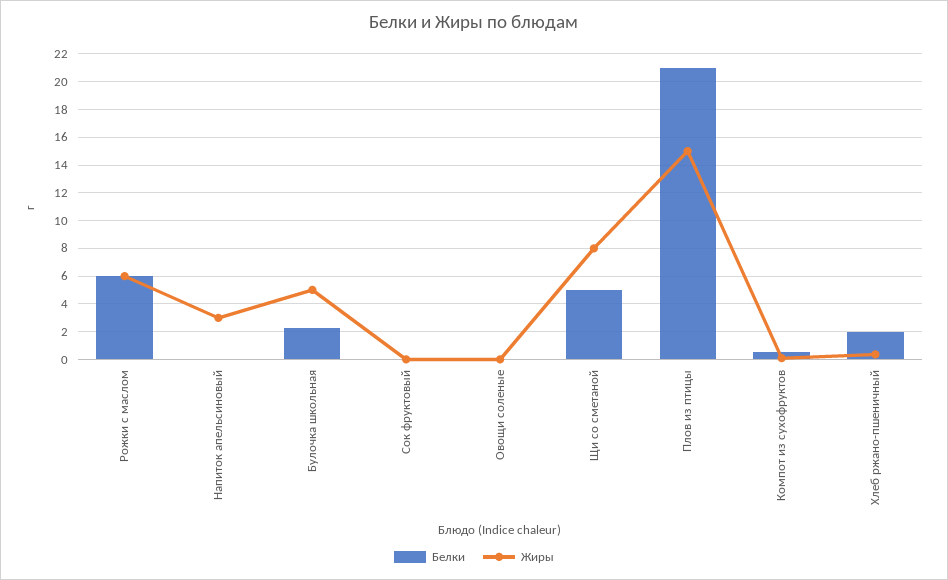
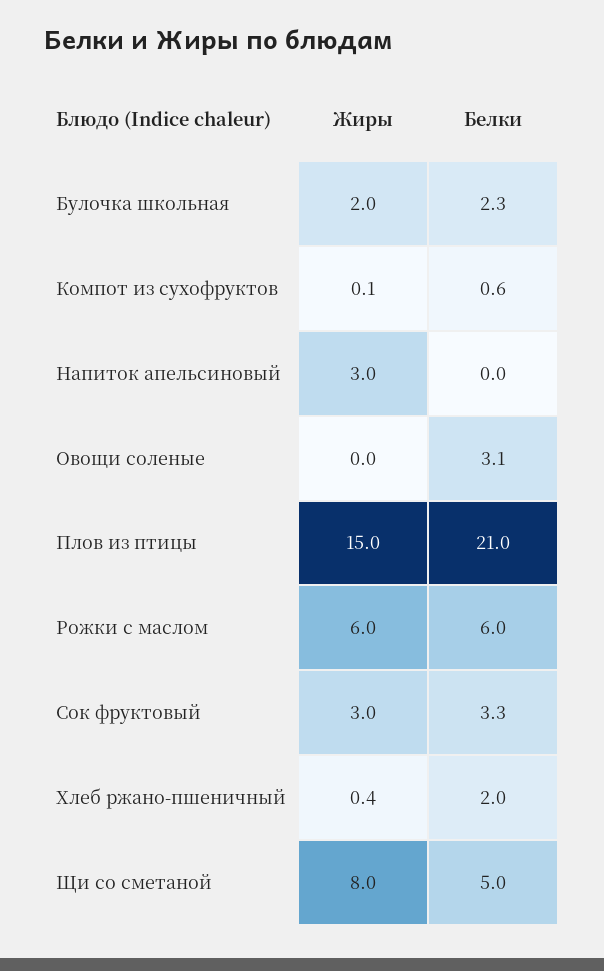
Жиры, Булочка школьная: 5 -> 2
Белки, Сок фруктовый: 0 -> 3.3
Жиры, Сок фруктовый: 0 -> 3
Белки, Овощи соленые: 0 -> 3.1

